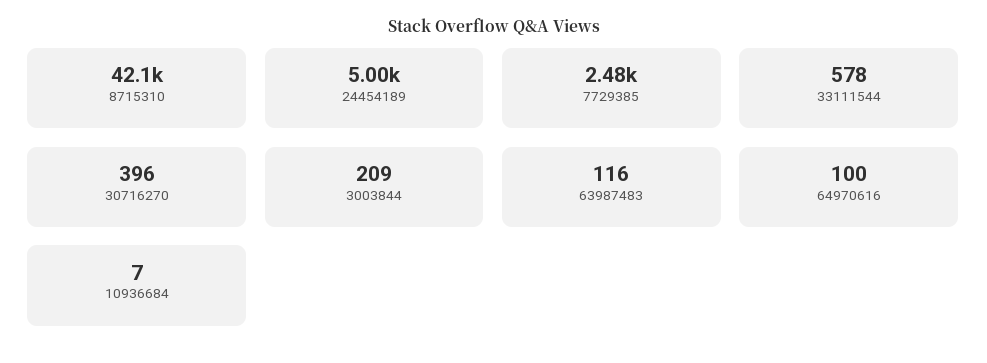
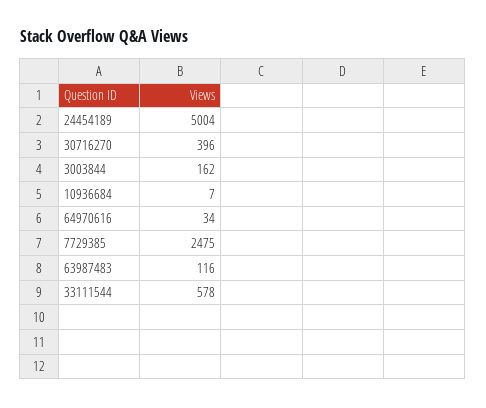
8715310: 42100 -> none
3003844: 209 -> 162
64970616: 100 -> 34

